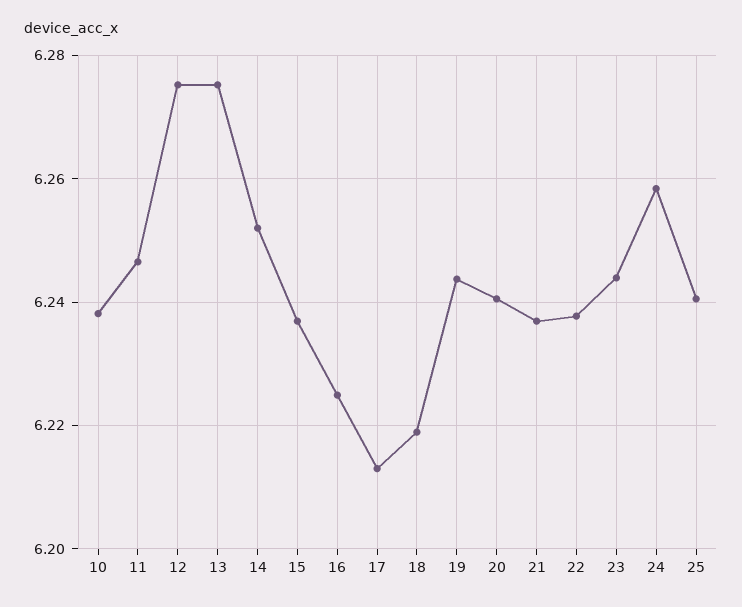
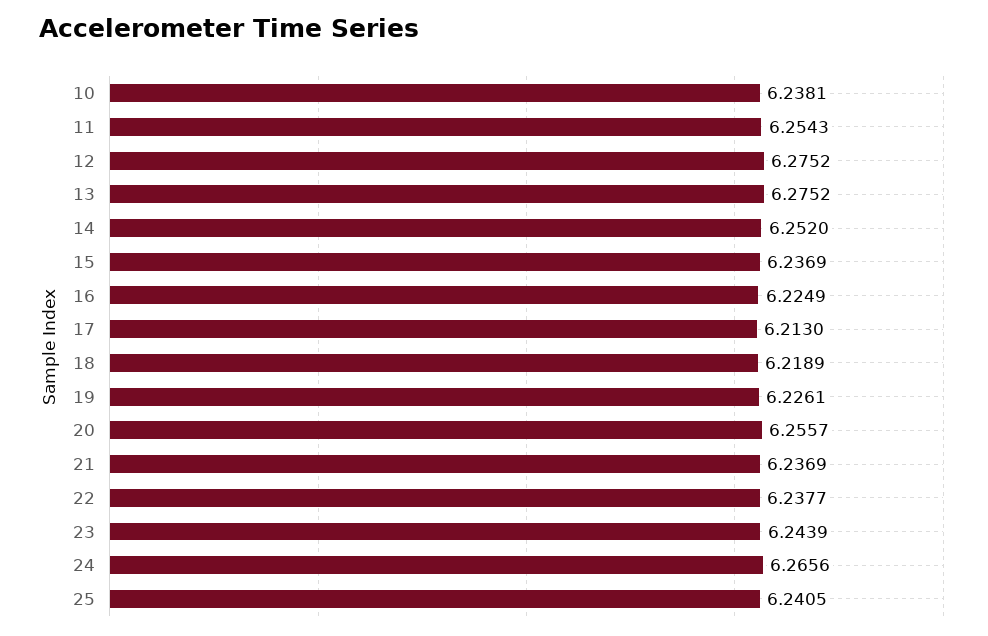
11: 6.246 -> 6.2543
19: 6.244 -> 6.2261
20: 6.24 -> 6.2557
24: 6.258 -> 6.2656

